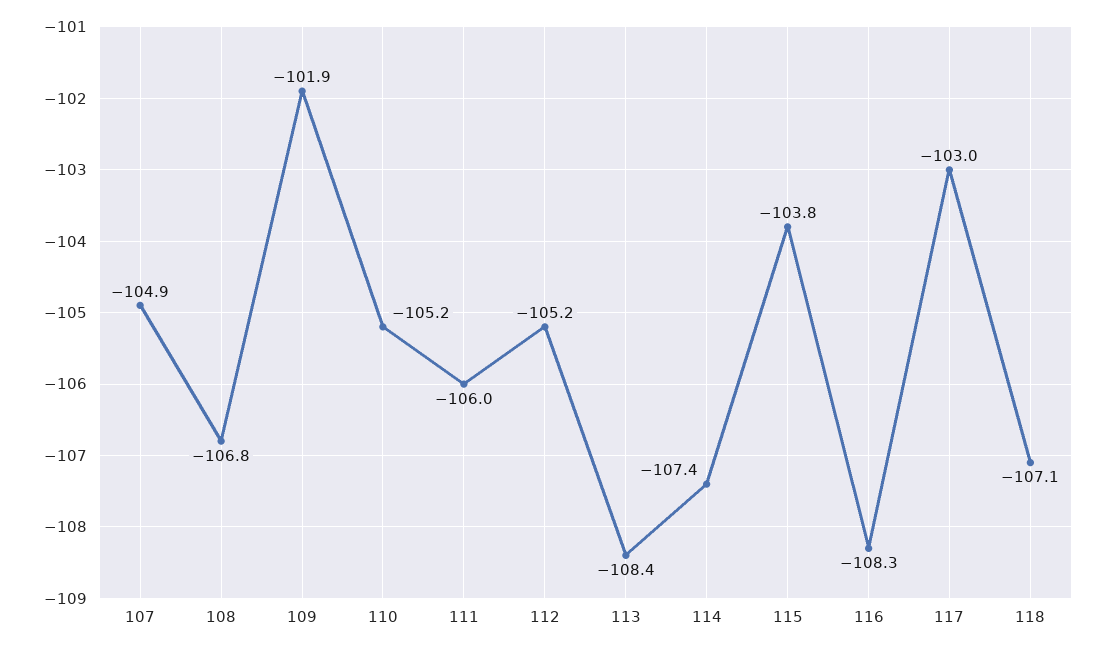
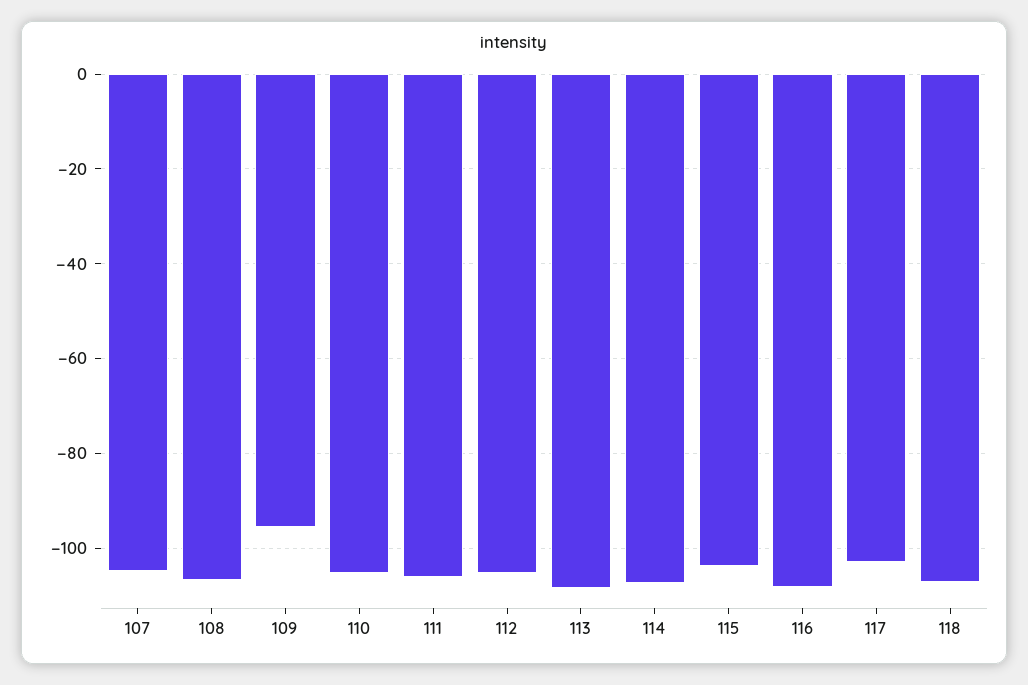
109: -101.9 -> -96

